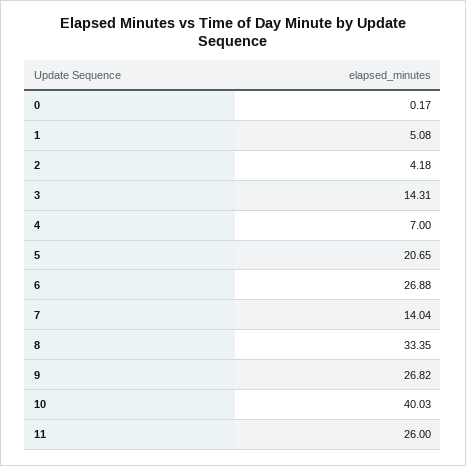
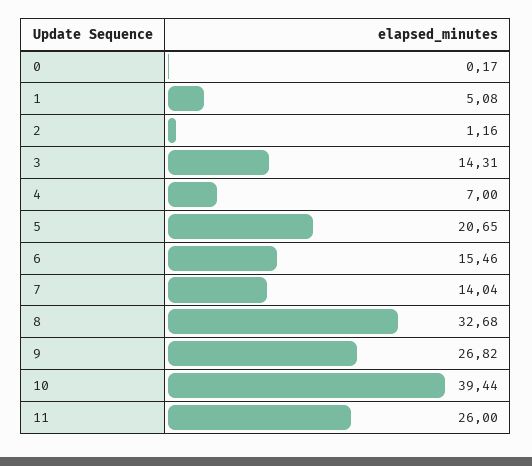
2: 4.18 -> 1.16
6: 26.88 -> 15.46
8: 33.35 -> 32.68
10: 40.03 -> 39.44

